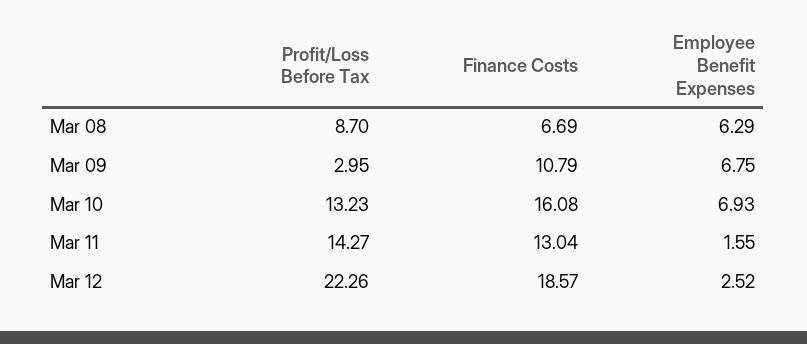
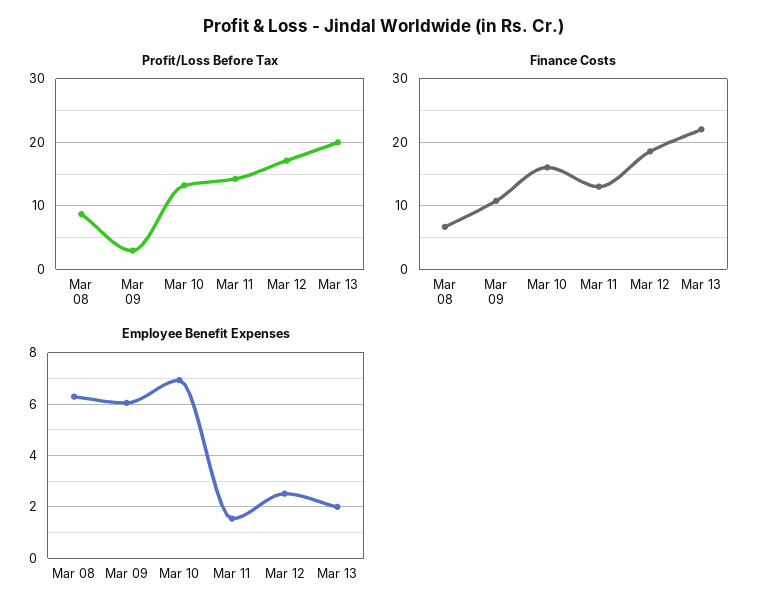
Employee Benefit Expenses, Mar 09: 6.75 -> 6
Profit/Loss Before Tax, Mar 12: 22.26 -> 17
Profit/Loss Before Tax, Mar 13: none -> 20
Finance Costs, Mar 13: none -> 22
Employee Benefit Expenses, Mar 13: none -> 2

